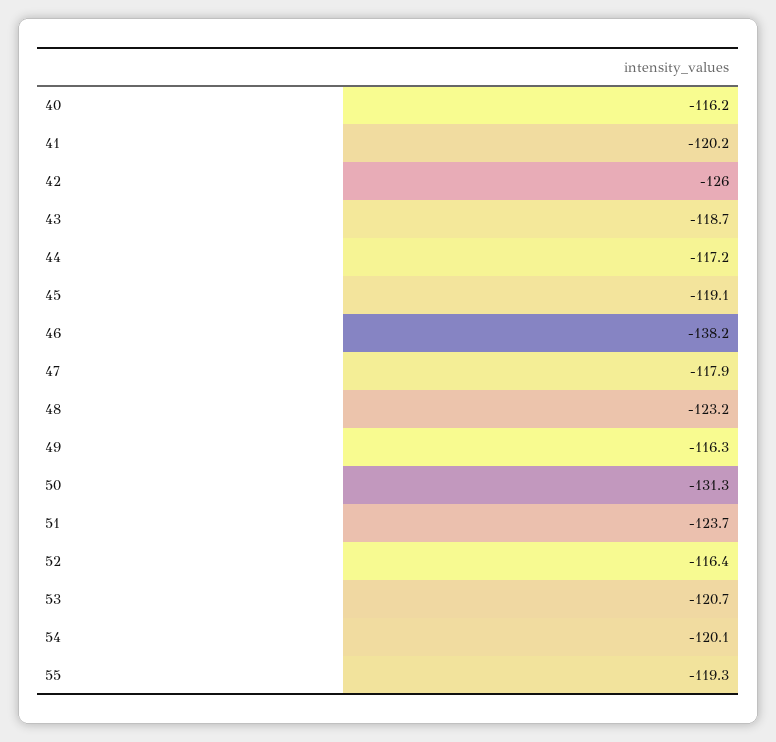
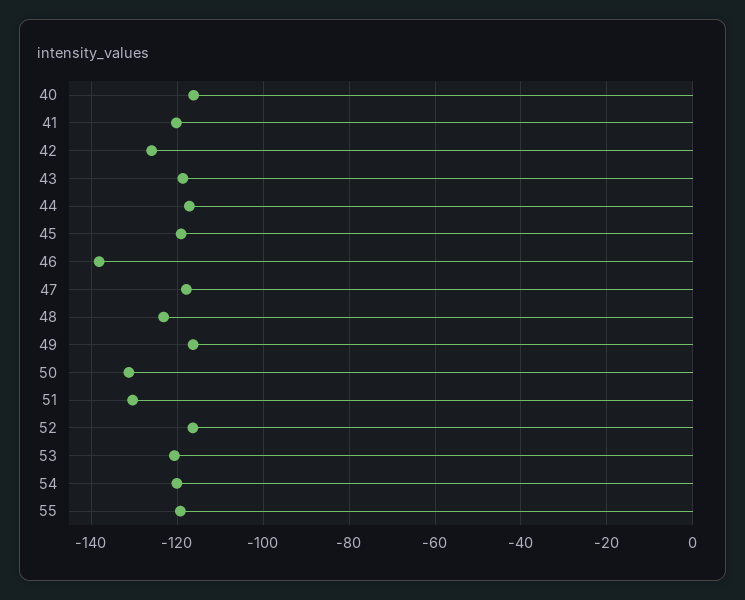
51: -123.7 -> -130

